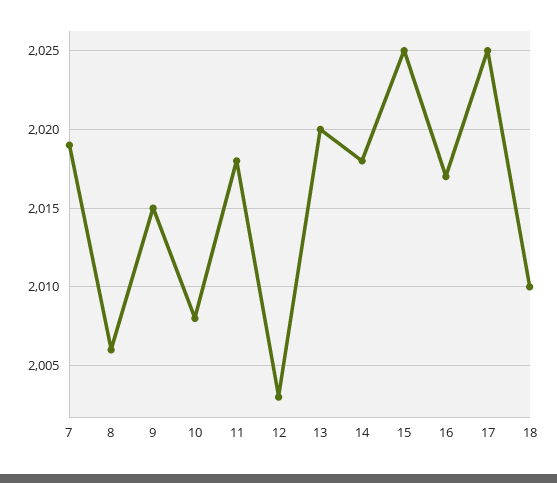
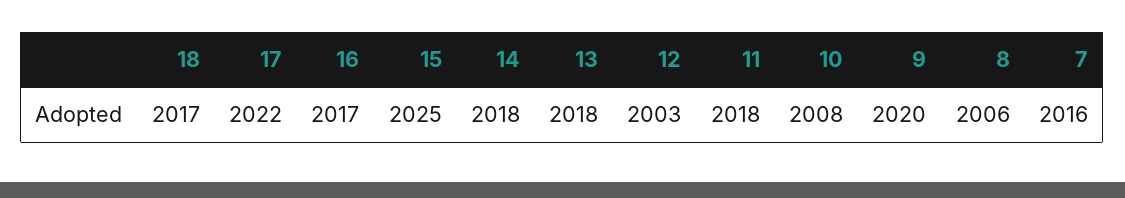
7: 2019 -> 2016
9: 2015 -> 2020
13: 2020 -> 2018
17: 2025 -> 2022
18: 2010 -> 2017

